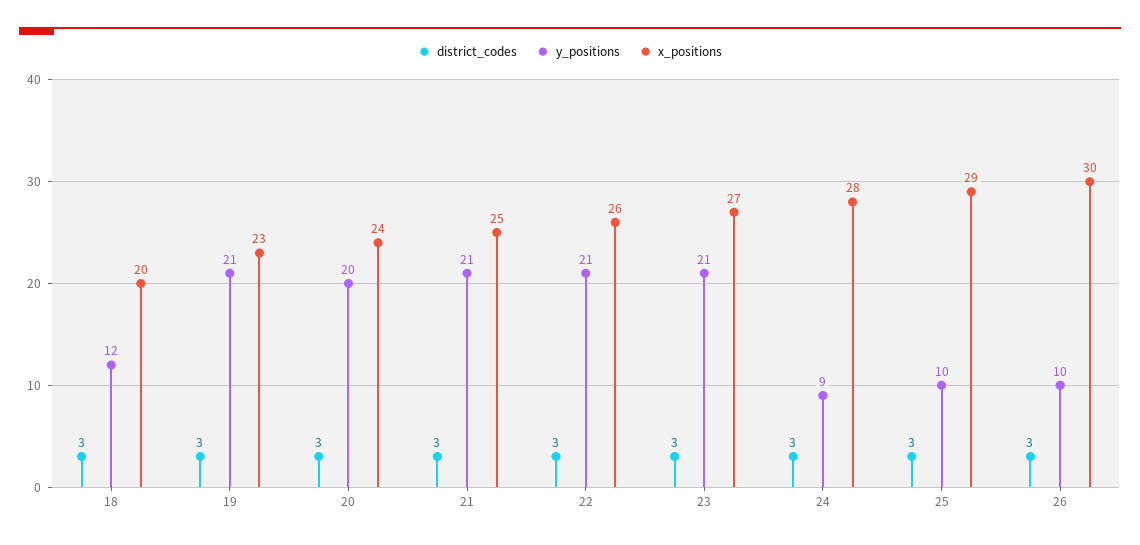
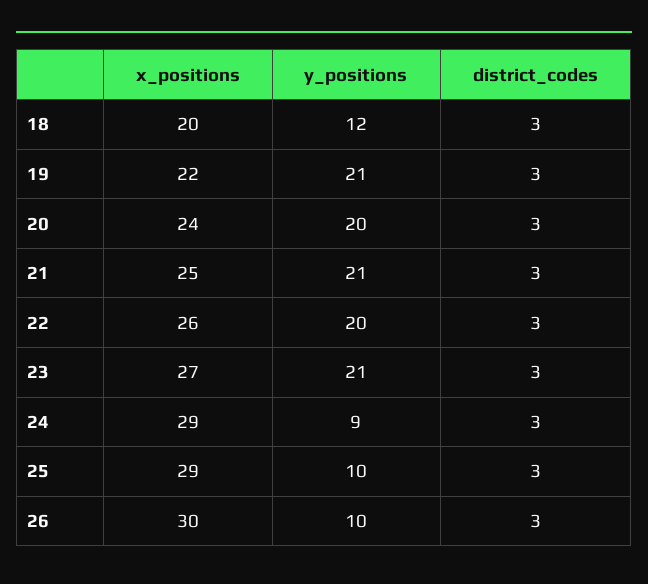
x_positions, 19: 23 -> 22
y_positions, 22: 21 -> 20
x_positions, 24: 28 -> 29

